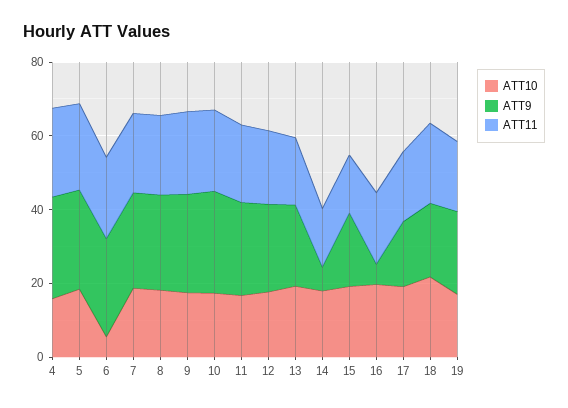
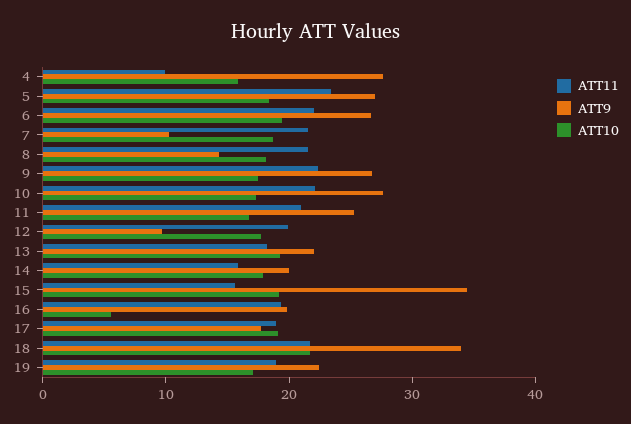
ATT11, 4: 25 -> 10
ATT10, 6: 5 -> 20
ATT9, 7: 25 -> 10
ATT9, 8: 25 -> 14
ATT9, 12: 25 -> 10
ATT9, 14: 5 -> 20
ATT9, 15: 20 -> 34
ATT10, 16: 20 -> 6
ATT9, 16: 5 -> 20
ATT9, 18: 20 -> 34

